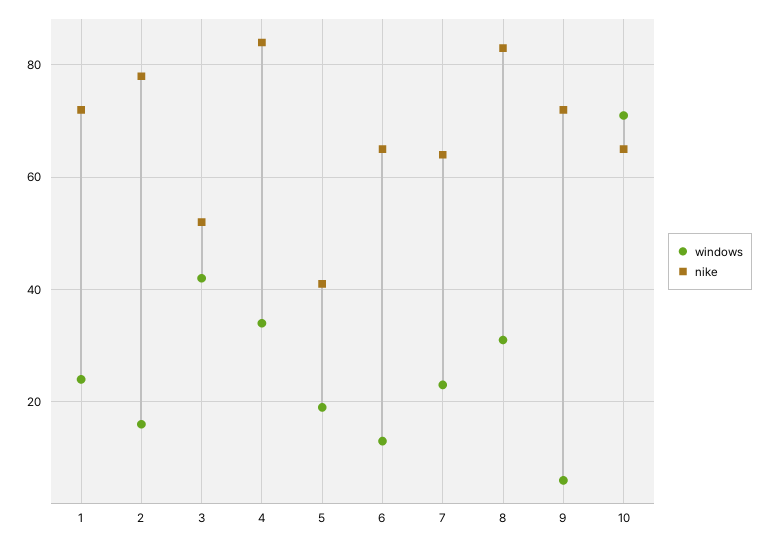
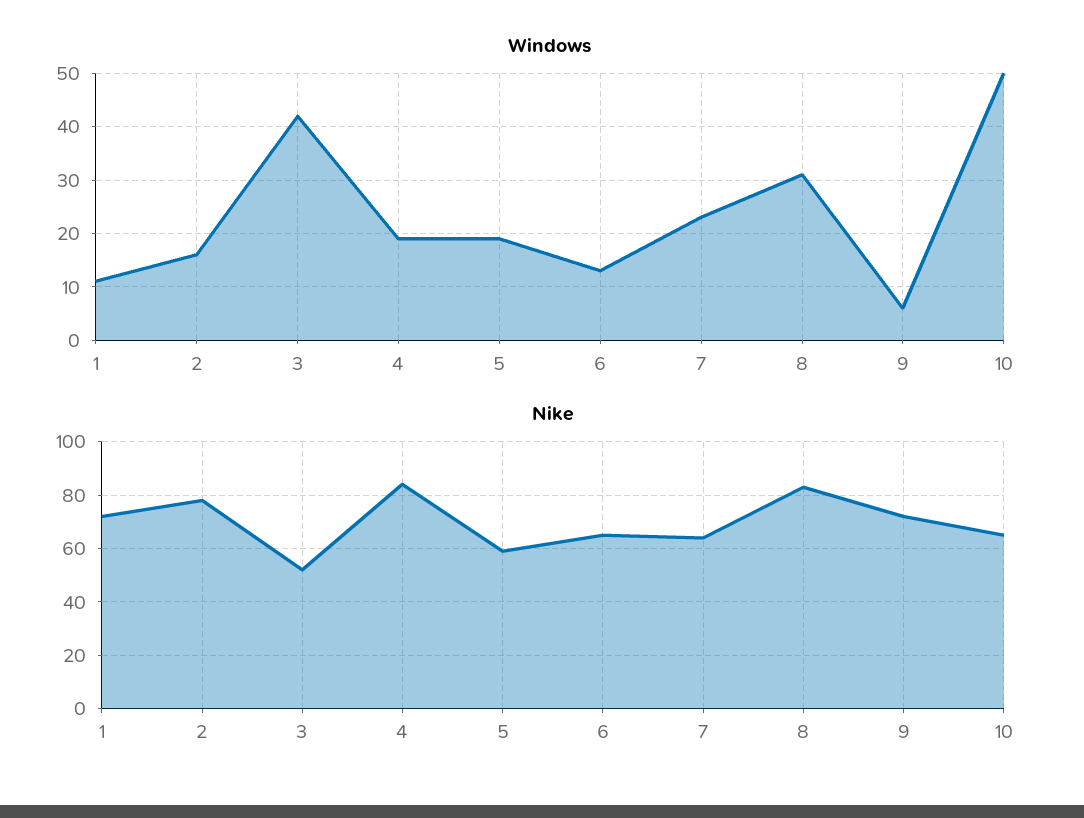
windows, 1: 25 -> 10
windows, 4: 35 -> 20
nike, 5: 40 -> 60
windows, 10: 70 -> 50

